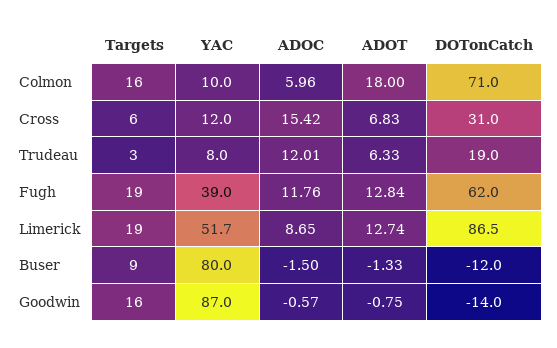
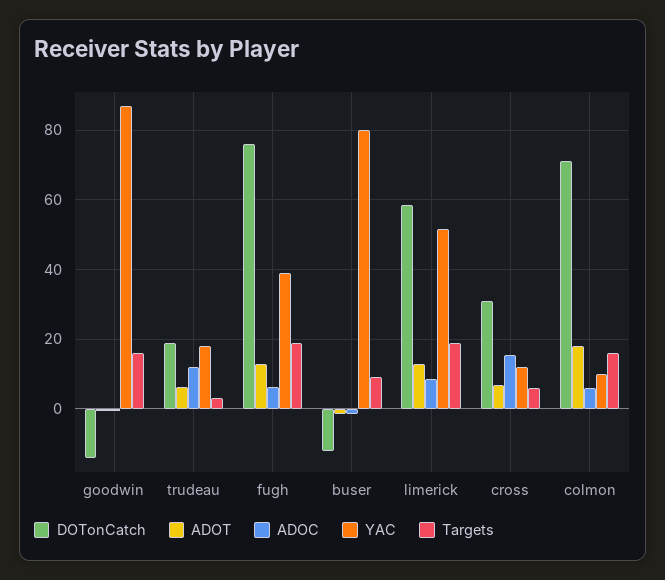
YAC, Trudeau: 8 -> 18
ADOC, Fugh: 11.76 -> 6
DOTonCatch, Fugh: 62 -> 76
DOTonCatch, Limerick: 86.5 -> 58

